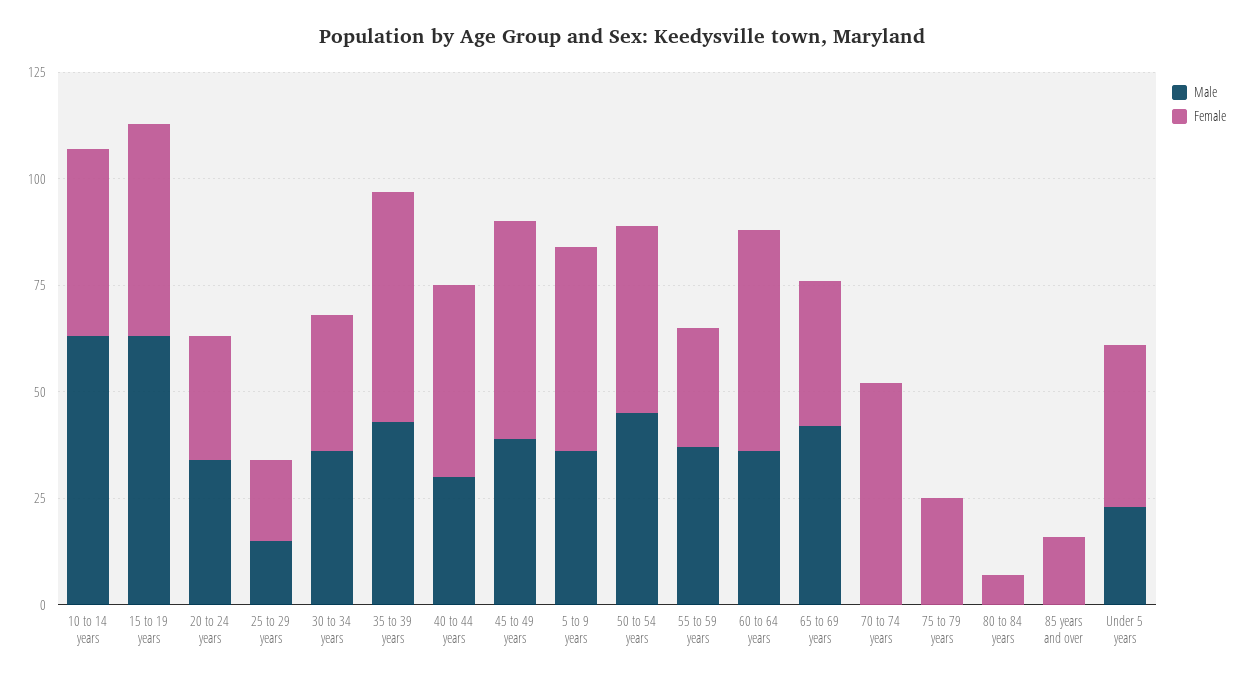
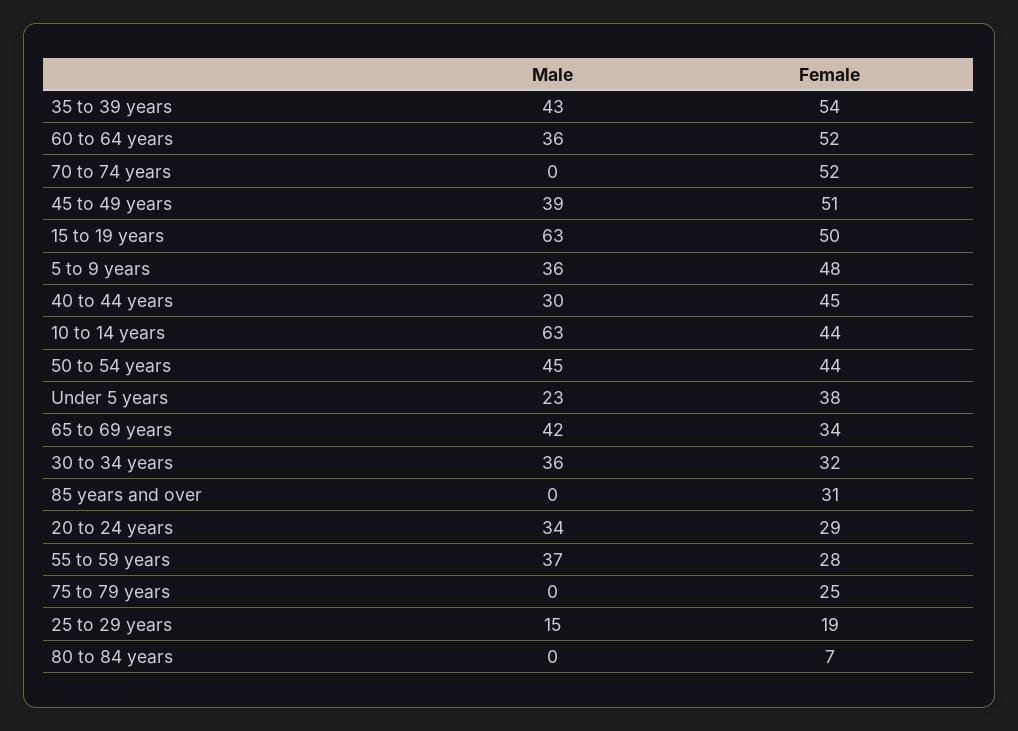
Female, 85 years and over: 15 -> 31

